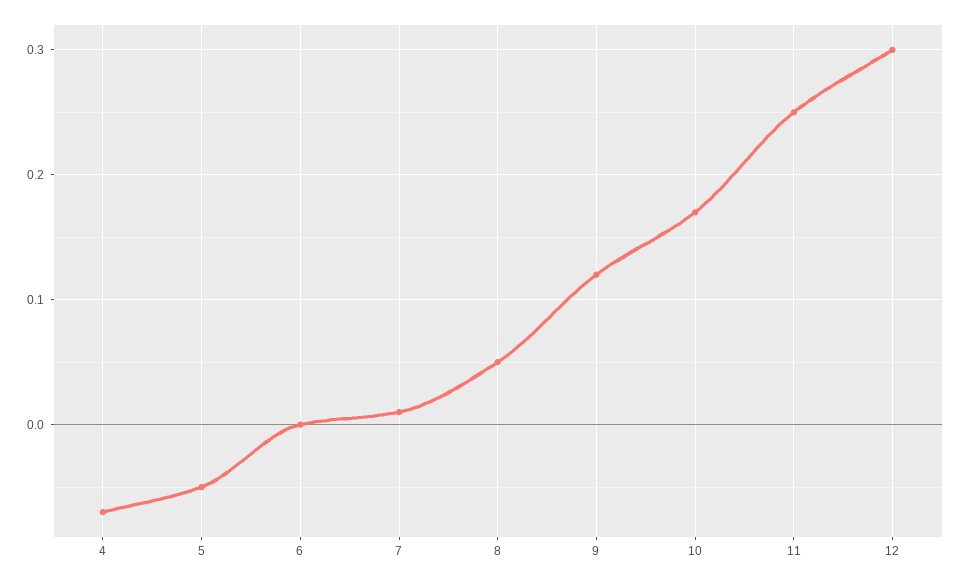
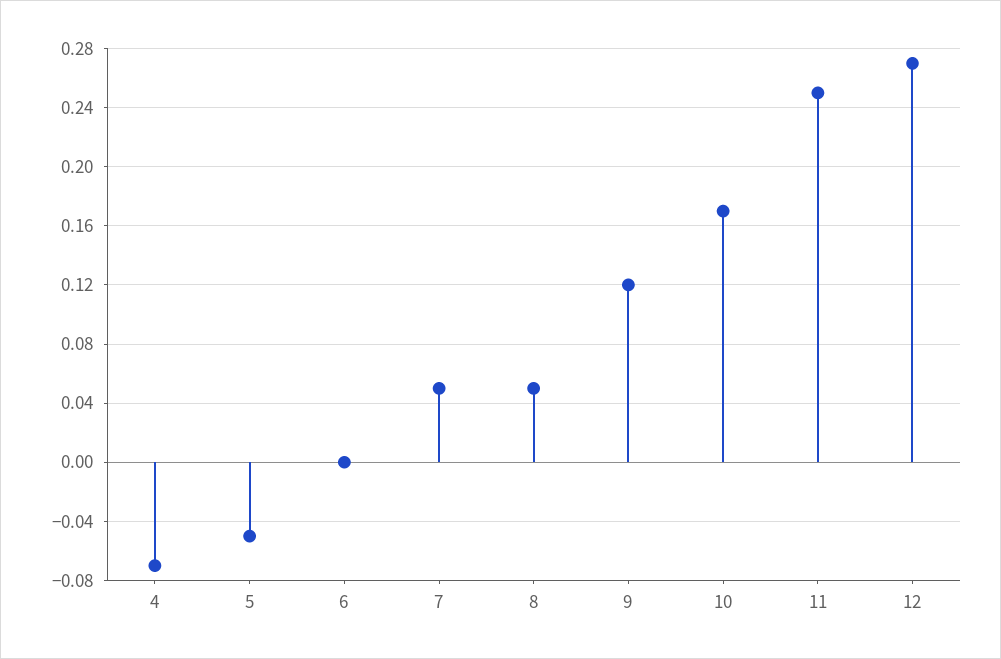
7: 0.01 -> 0.05
12: 0.3 -> 0.27

